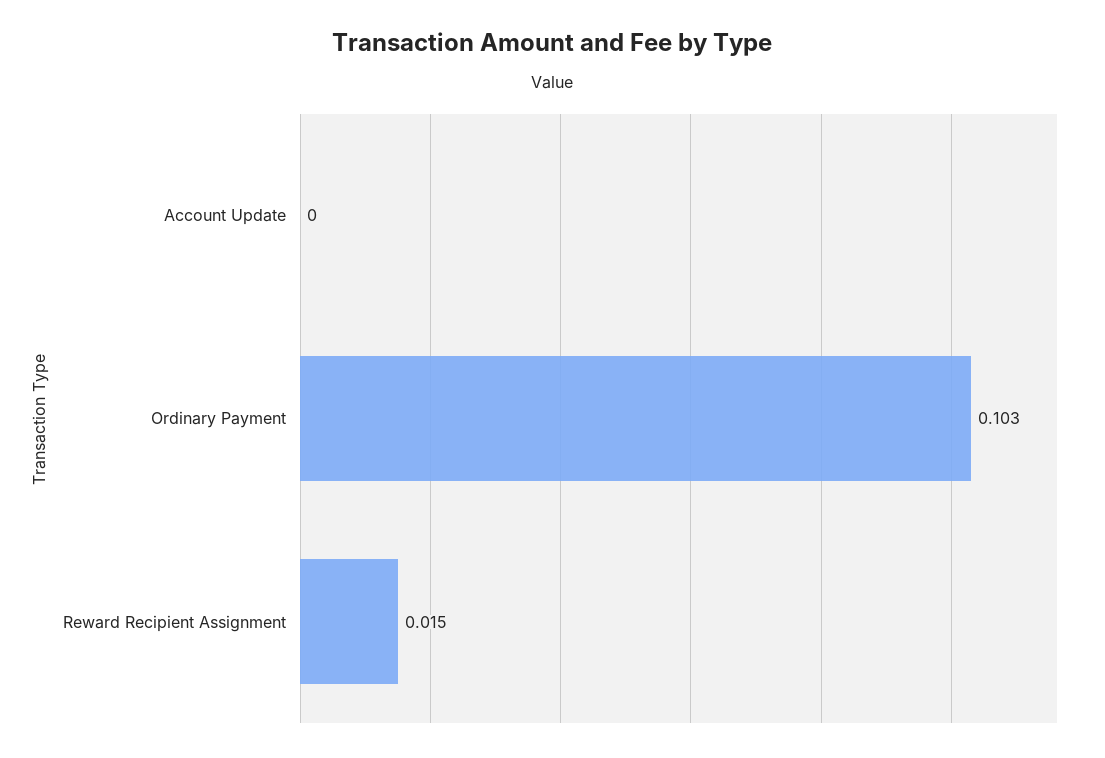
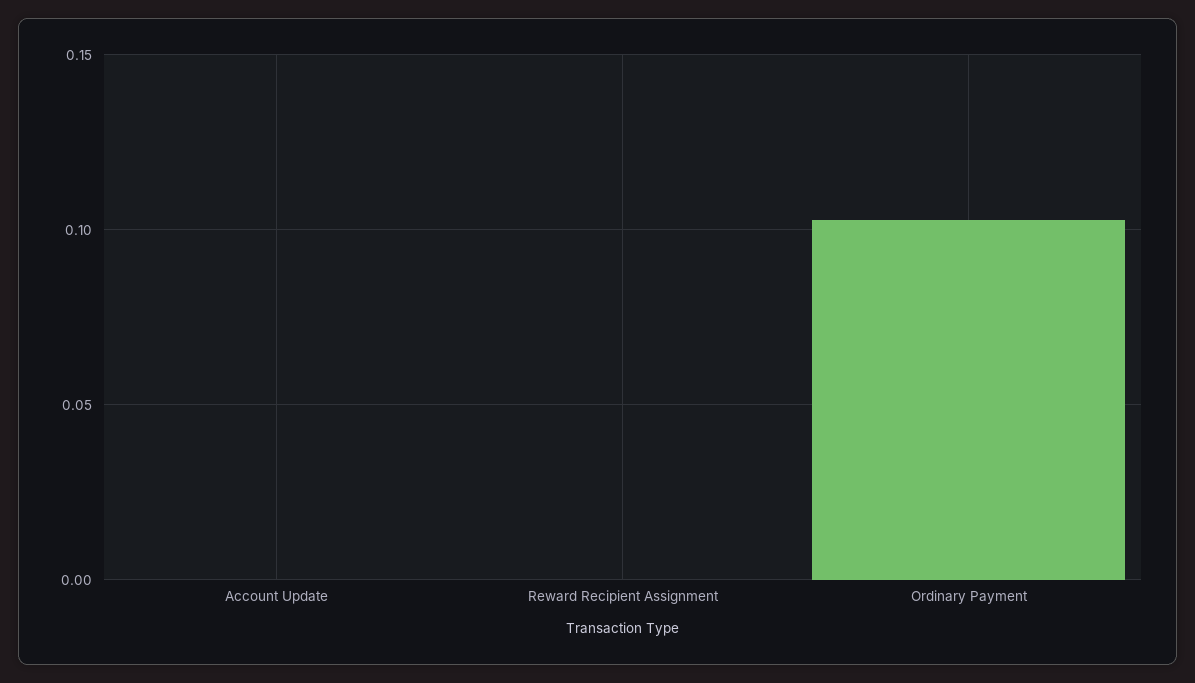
Reward Recipient Assignment: 0.015 -> 0

